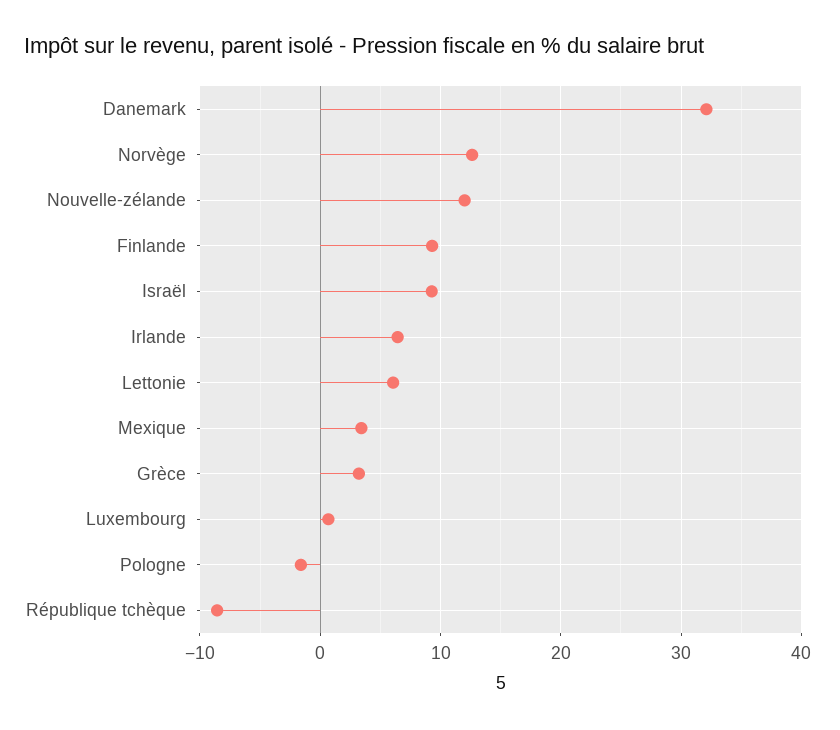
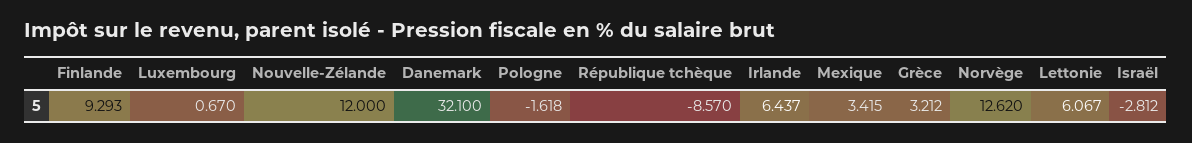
Israël: 9 -> -2.812

